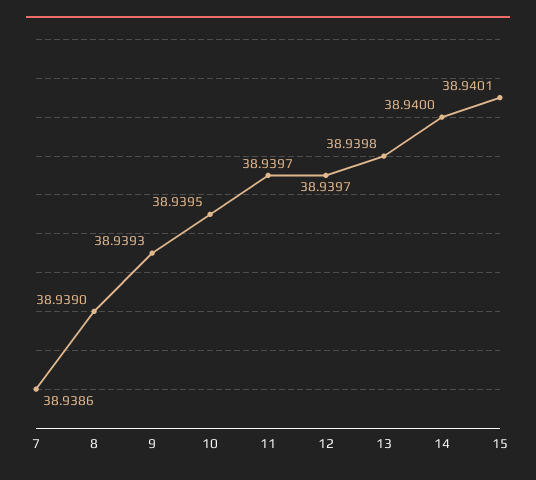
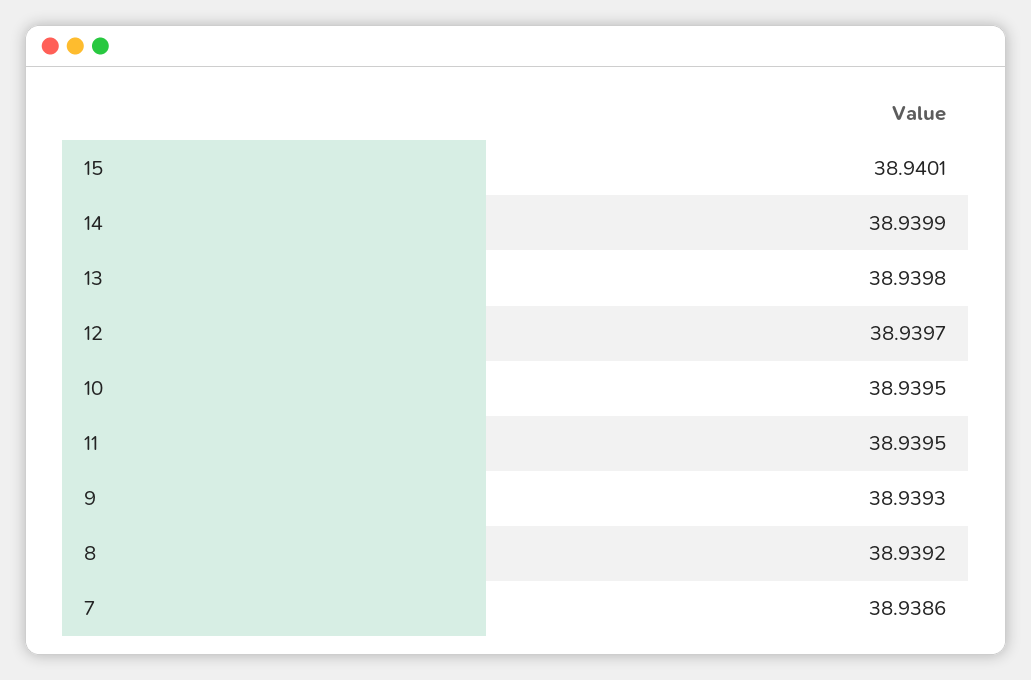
8: 38.939 -> 38.9392
11: 38.9397 -> 38.9395
14: 38.94 -> 38.9399

